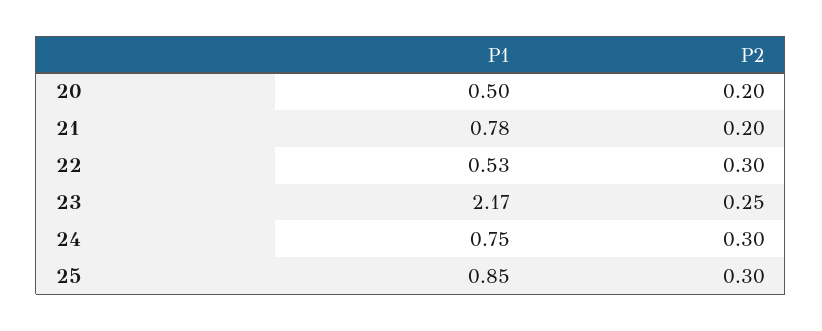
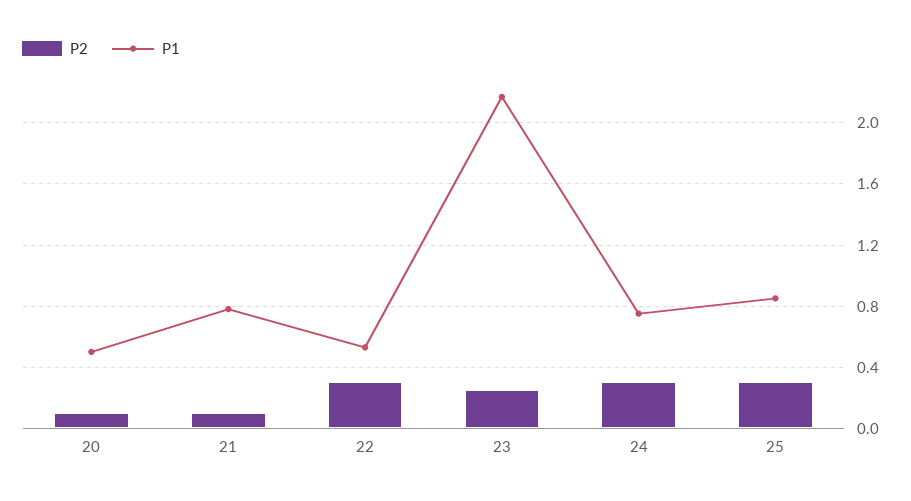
P2, 20: 0.2 -> 0.1
P2, 21: 0.2 -> 0.1

